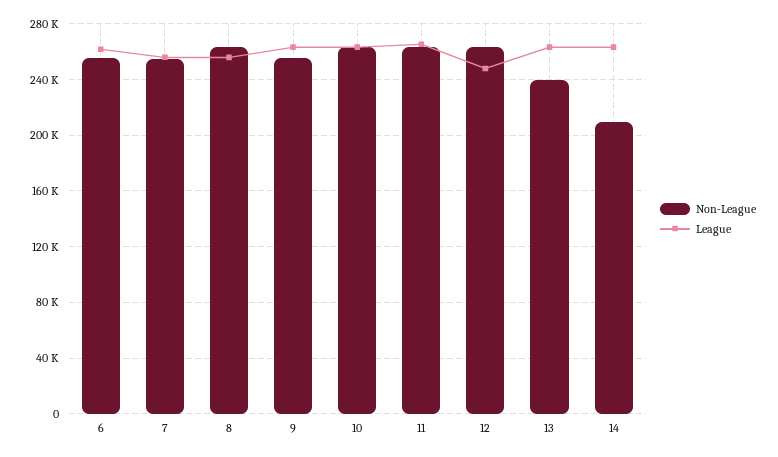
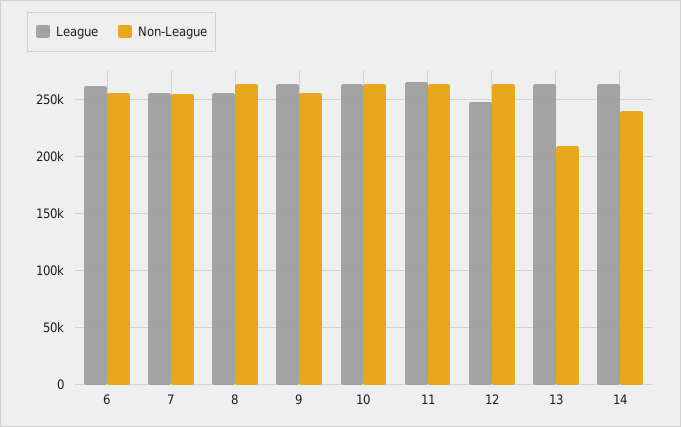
Non-League, 13: 240000 -> 210000
Non-League, 14: 210000 -> 240000

